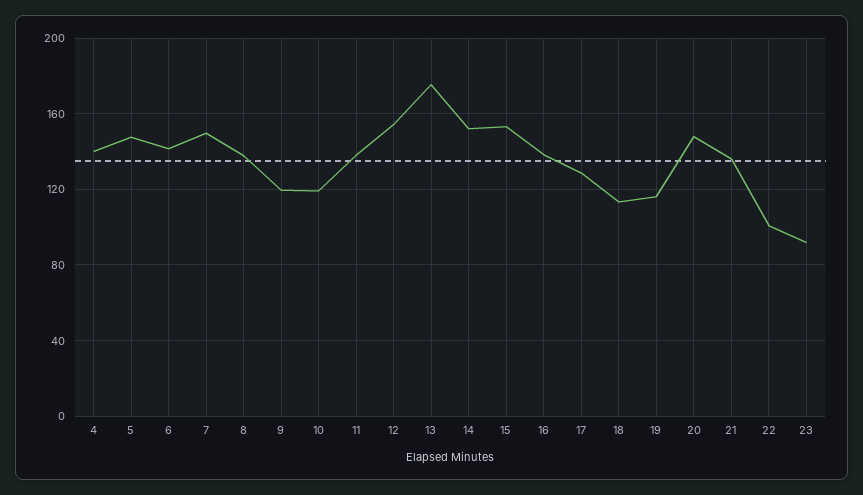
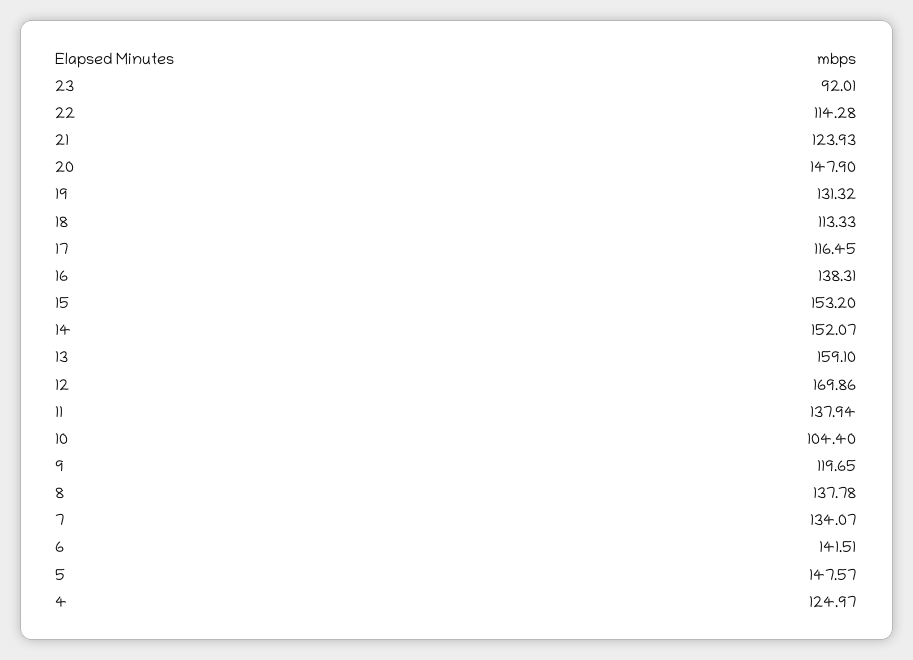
4: 140 -> 124.97
7: 150 -> 134.07
10: 120 -> 104.4
12: 155 -> 169.86
13: 175 -> 159.1
17: 130 -> 116.45
19: 115 -> 131.32
21: 135 -> 123.93
22: 100 -> 114.28

